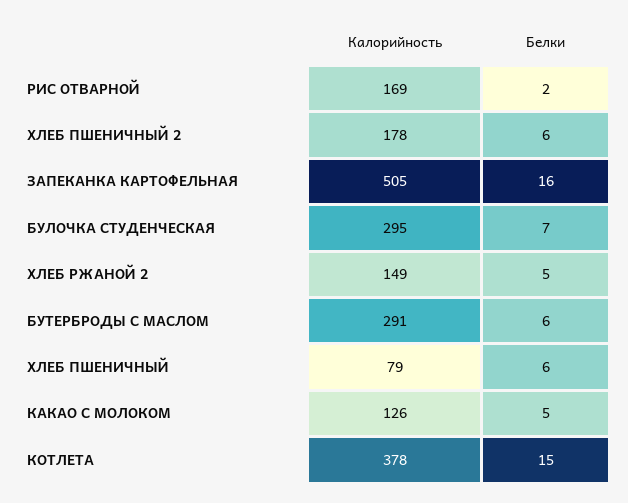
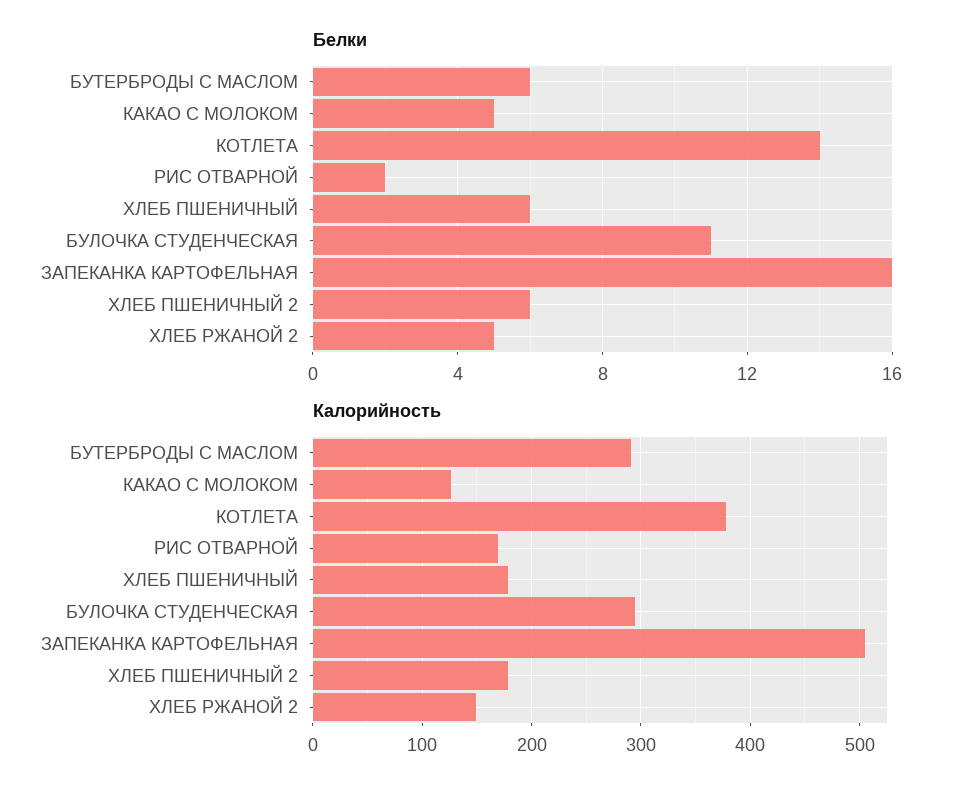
Белки, БУЛОЧКА СТУДЕНЧЕСКАЯ: 7 -> 11
Калорийность, ХЛЕБ ПШЕНИЧНЫЙ: 79 -> 180
Белки, КОТЛЕТА: 15 -> 14

